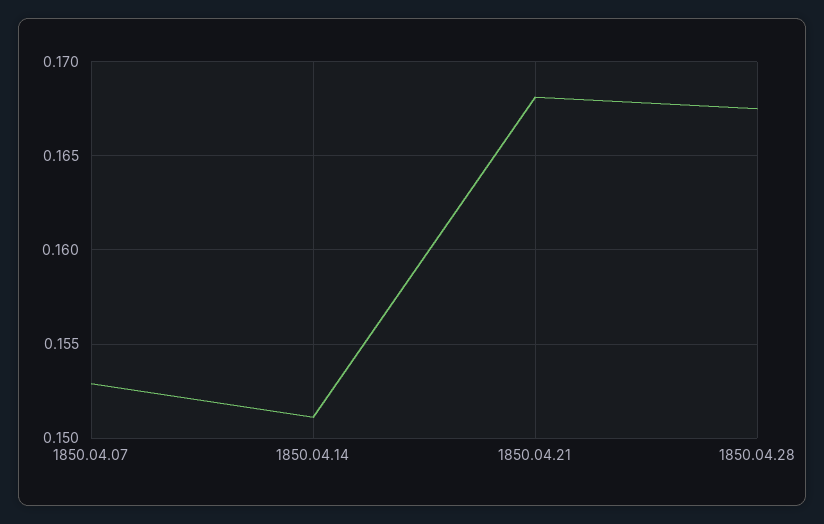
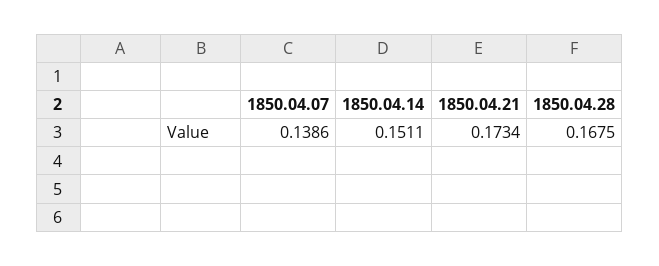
1850.04.07: 0.153 -> 0.1386
1850.04.21: 0.168 -> 0.1734

